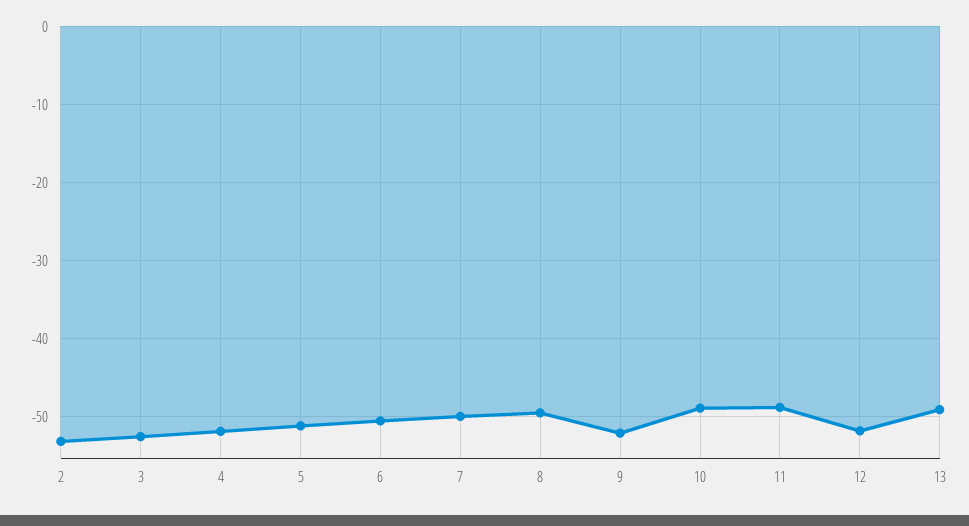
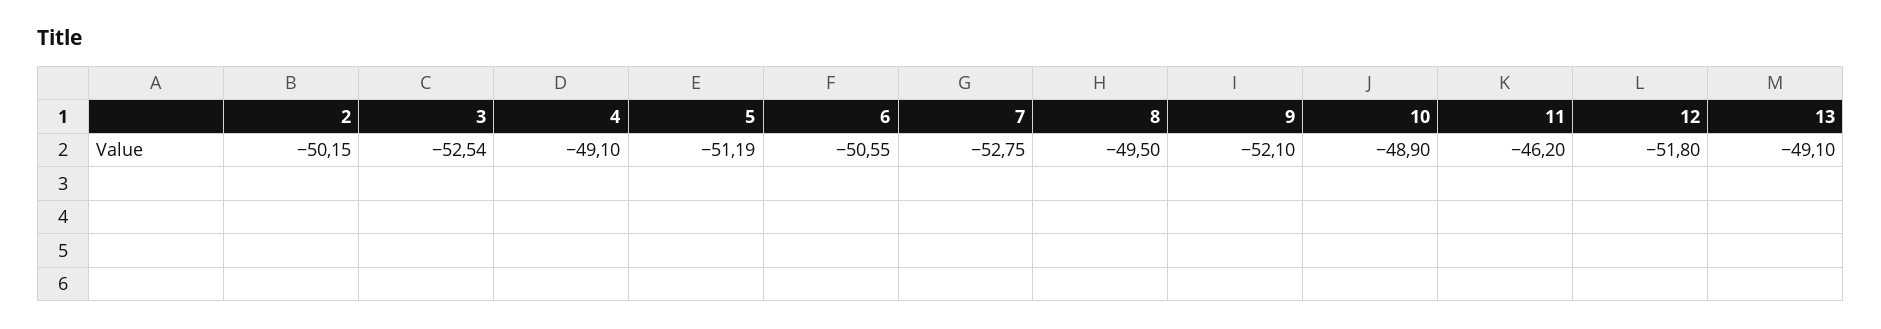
2: -53 -> -50.15
4: -52 -> -49.1
7: -50 -> -52.75
11: -49 -> -46.2

